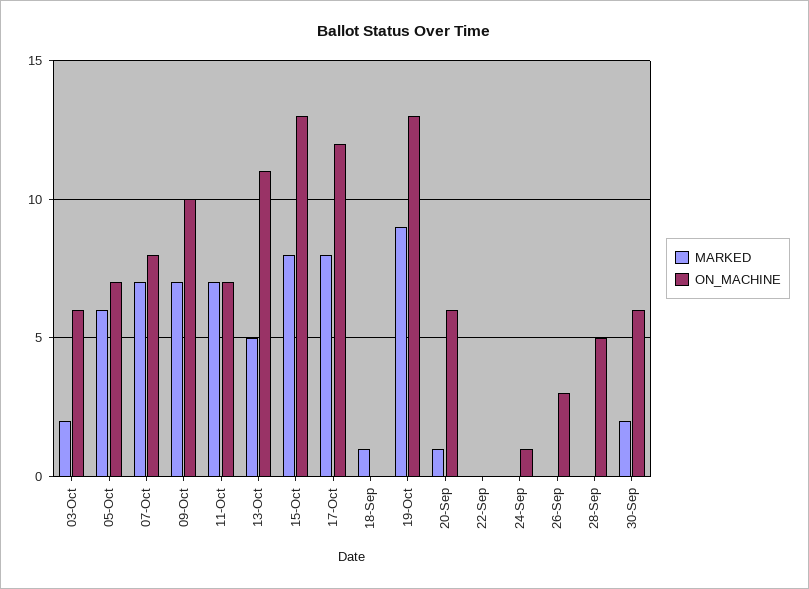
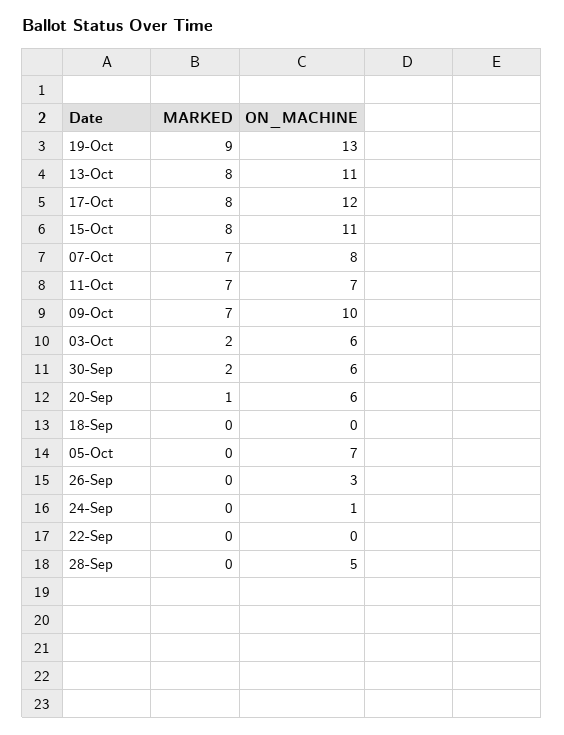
MARKED, 05-Oct: 6 -> 0
MARKED, 13-Oct: 5 -> 8
ON_MACHINE, 15-Oct: 13 -> 11
MARKED, 18-Sep: 1 -> 0

